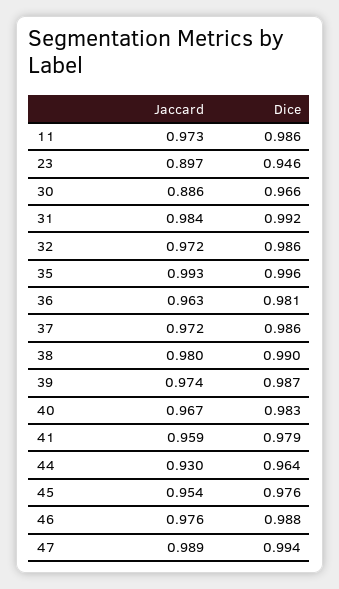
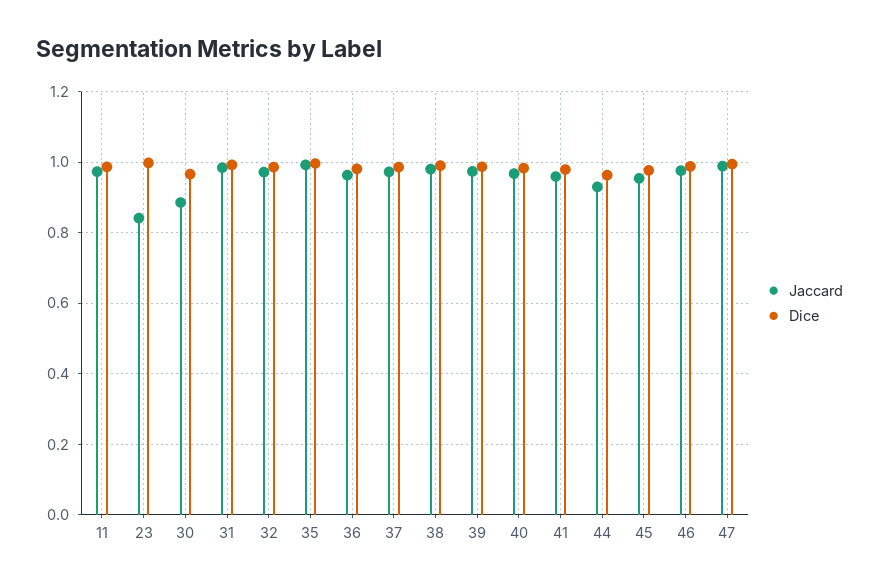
Jaccard, 23: 0.897 -> 0.84
Dice, 23: 0.946 -> 1

